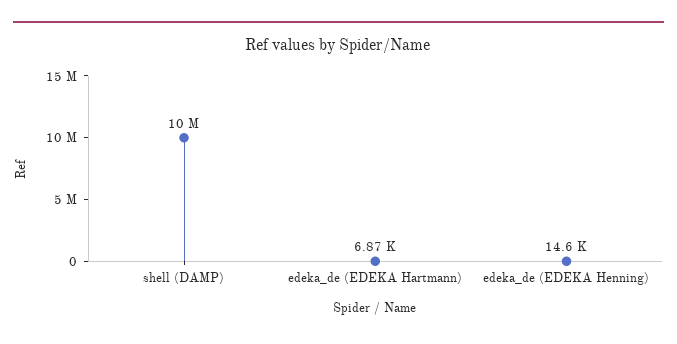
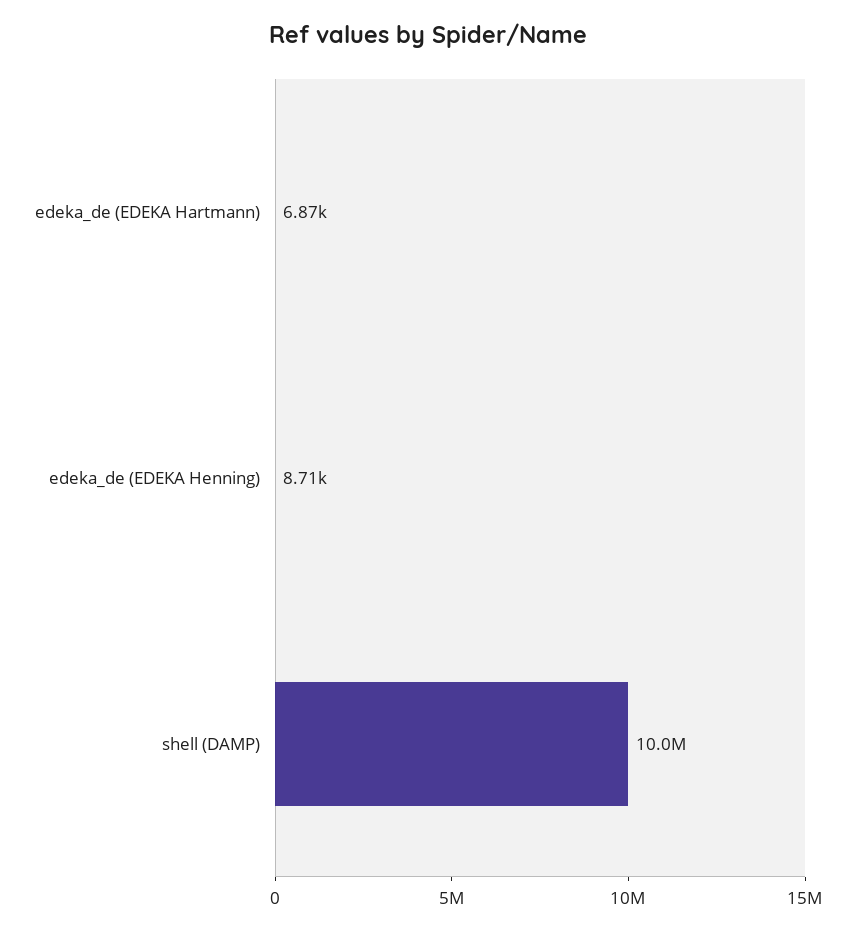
edeka_de (EDEKA Henning): 14600 -> 8710

